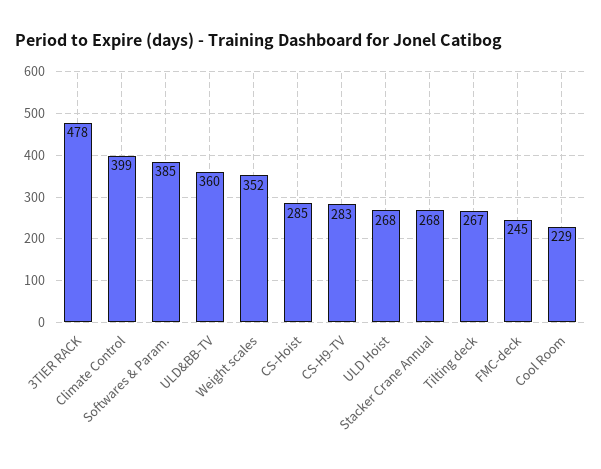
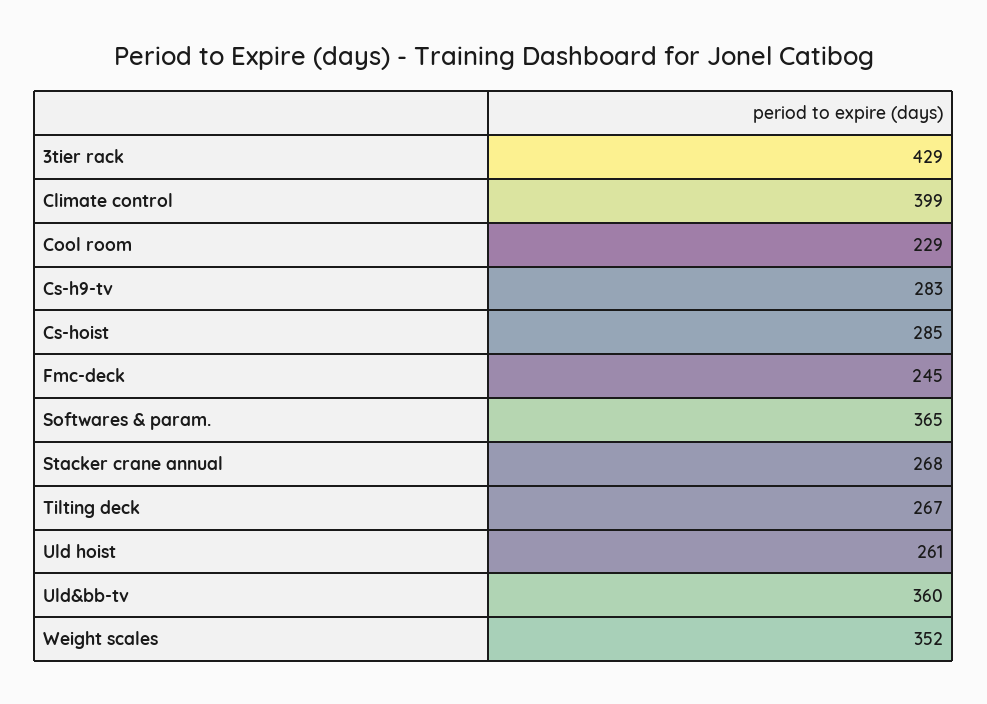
3TIER RACK: 478 -> 429
Softwares & Param.: 385 -> 365
ULD Hoist: 268 -> 261

